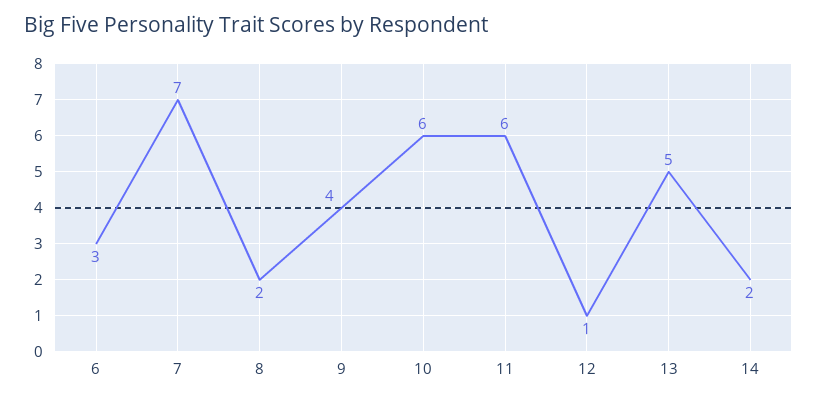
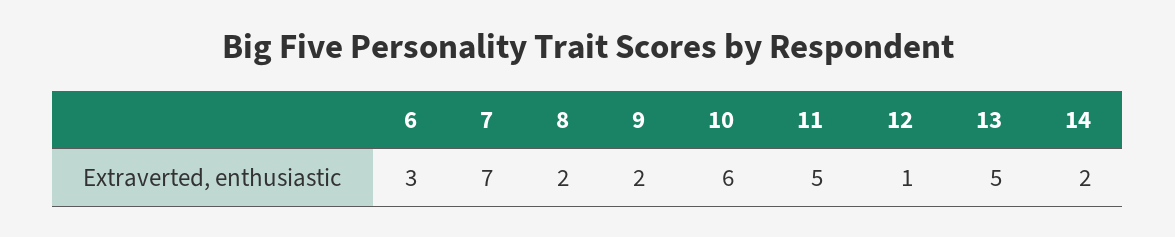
9: 4 -> 2
11: 6 -> 5

